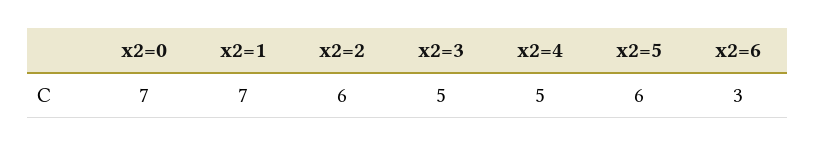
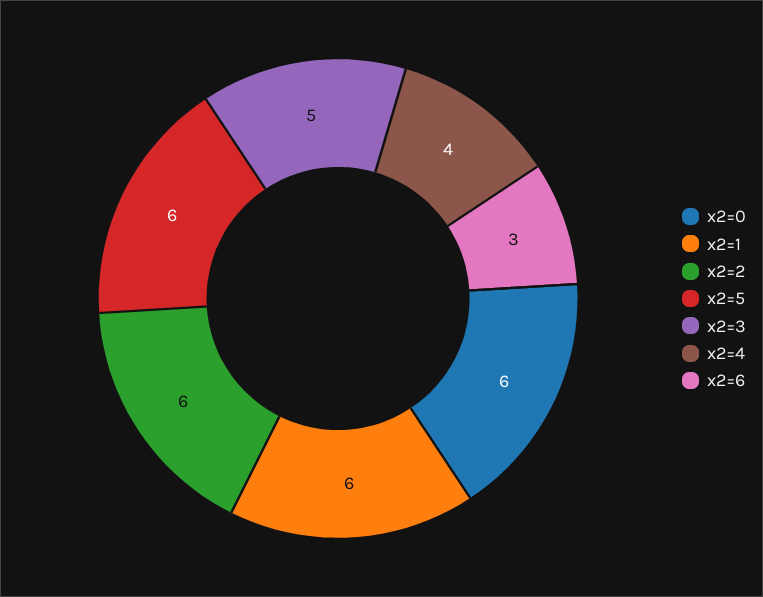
x2=0: 7 -> 6
x2=1: 7 -> 6
x2=4: 5 -> 4

